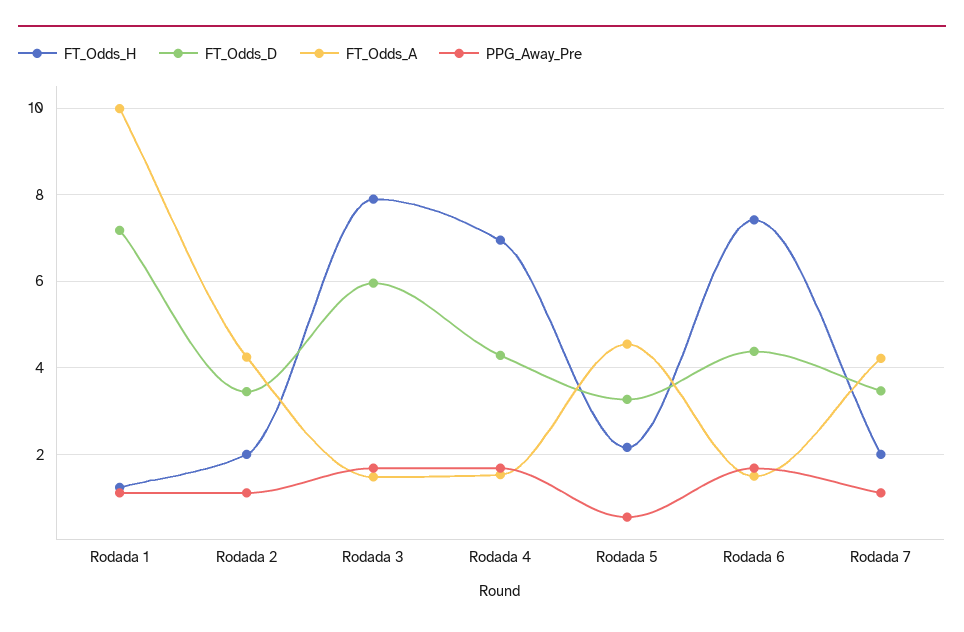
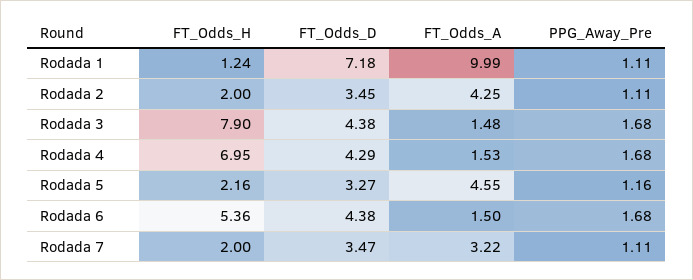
FT_Odds_D, Rodada 3: 6 -> 4.38
PPG_Away_Pre, Rodada 5: 0.6 -> 1.16
FT_Odds_H, Rodada 6: 7.4 -> 5.36
FT_Odds_A, Rodada 7: 4.2 -> 3.22

